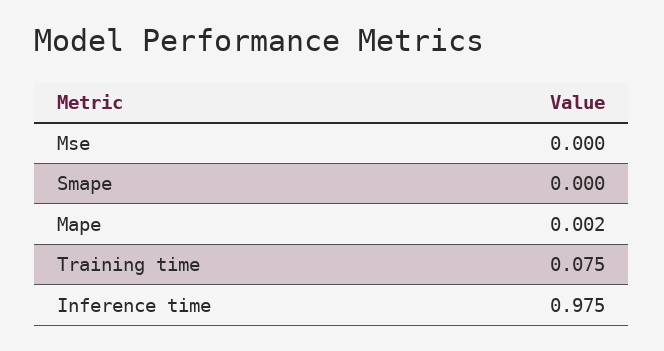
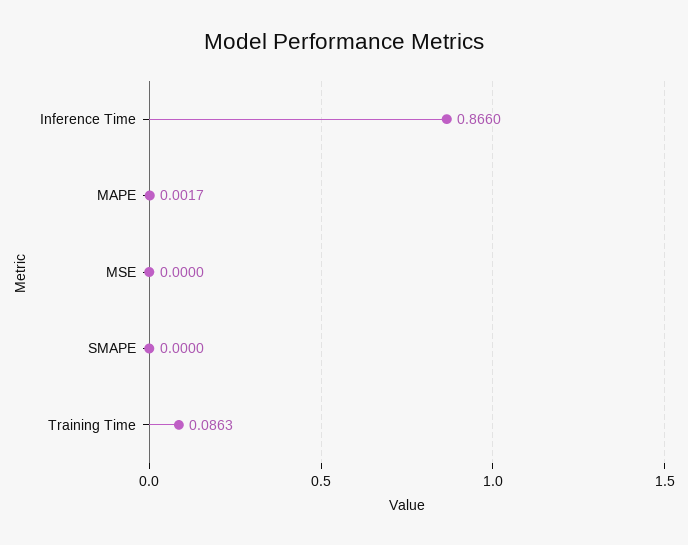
Training time: 0.075 -> 0.0863
Inference time: 0.975 -> 0.866

